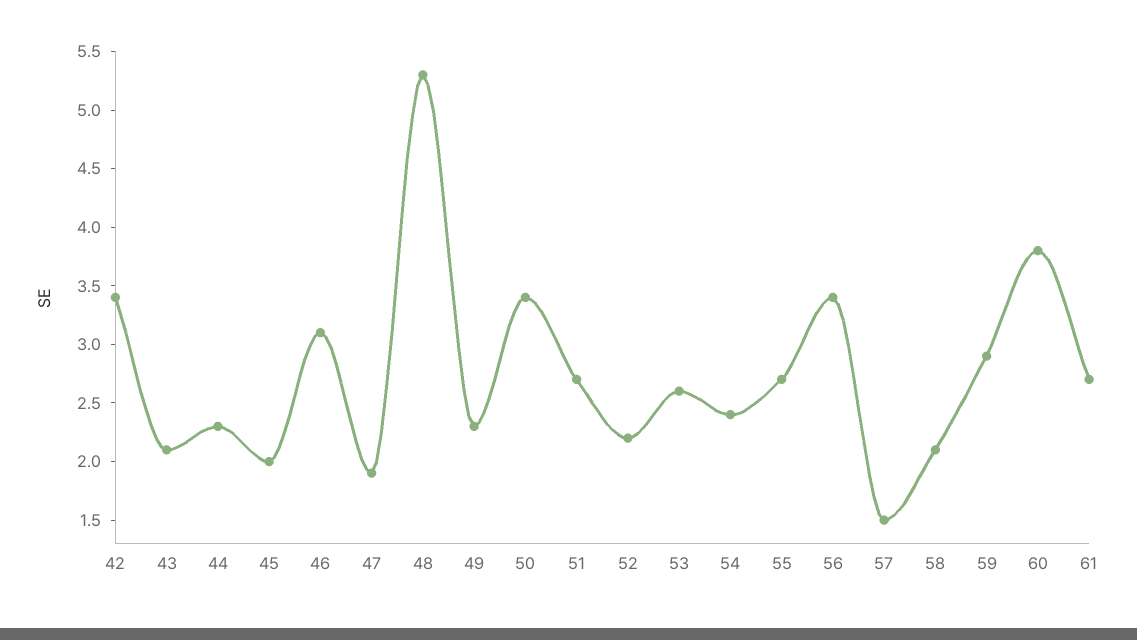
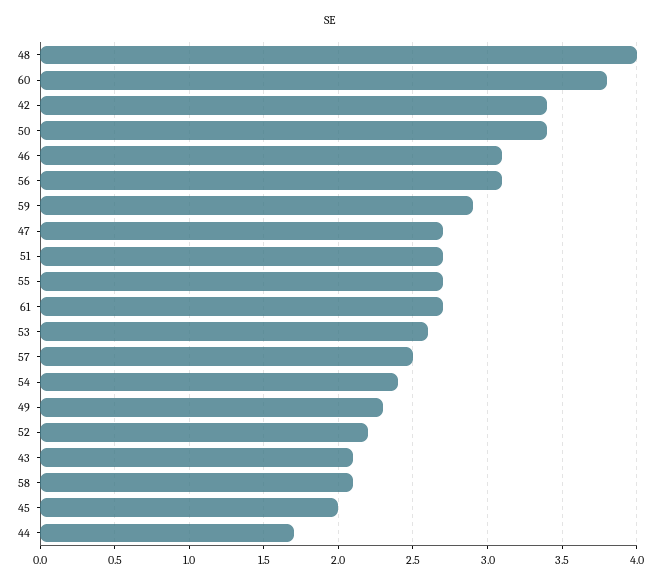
44: 2.3 -> 1.7
47: 1.9 -> 2.7
48: 5.3 -> 4
56: 3.4 -> 3.1
57: 1.5 -> 2.5

